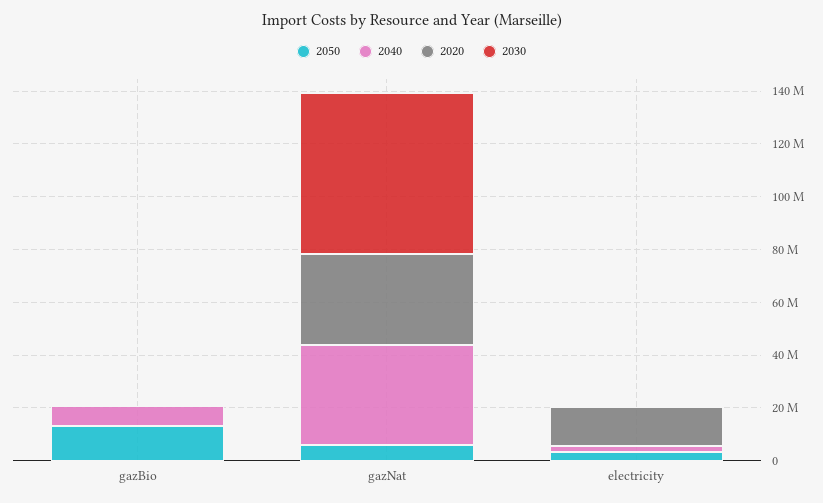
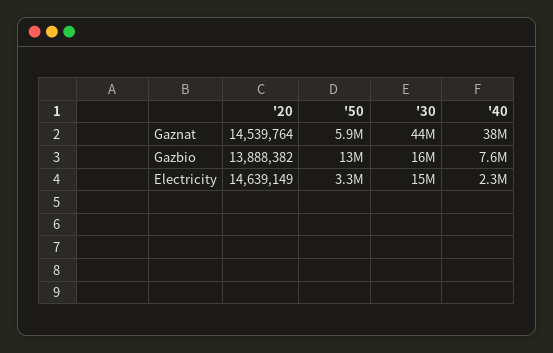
2020, gazBio: 0 -> 13888382
2030, gazBio: 0 -> 16000000
2020, gazNat: 35000000 -> 14539764
2030, gazNat: 60000000 -> 44000000
2030, electricity: 0 -> 15000000

